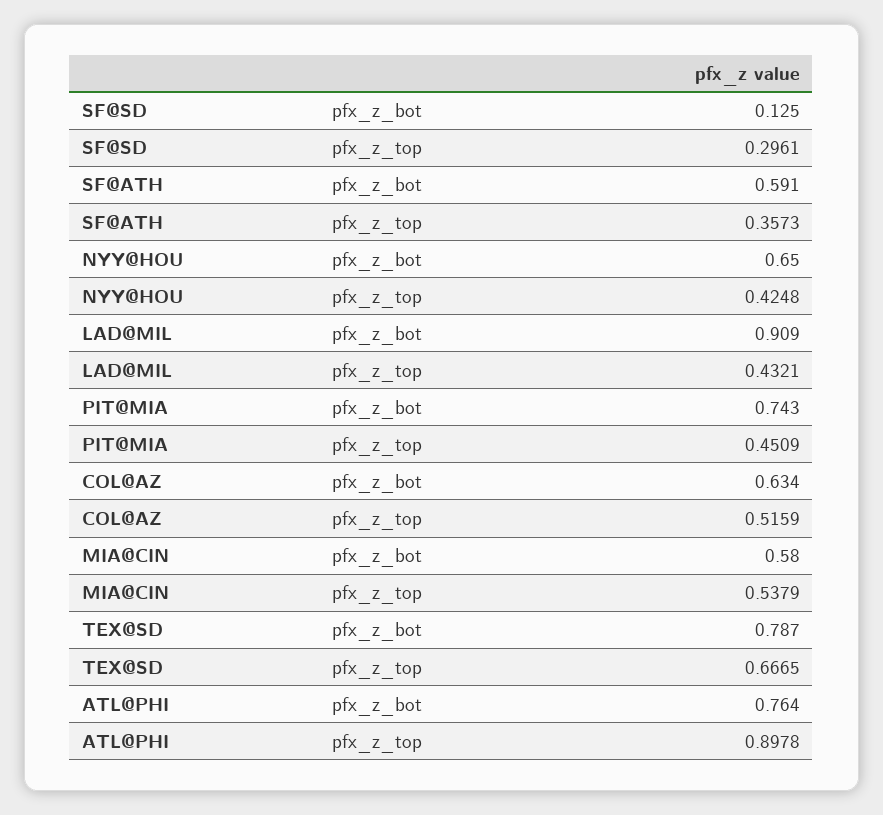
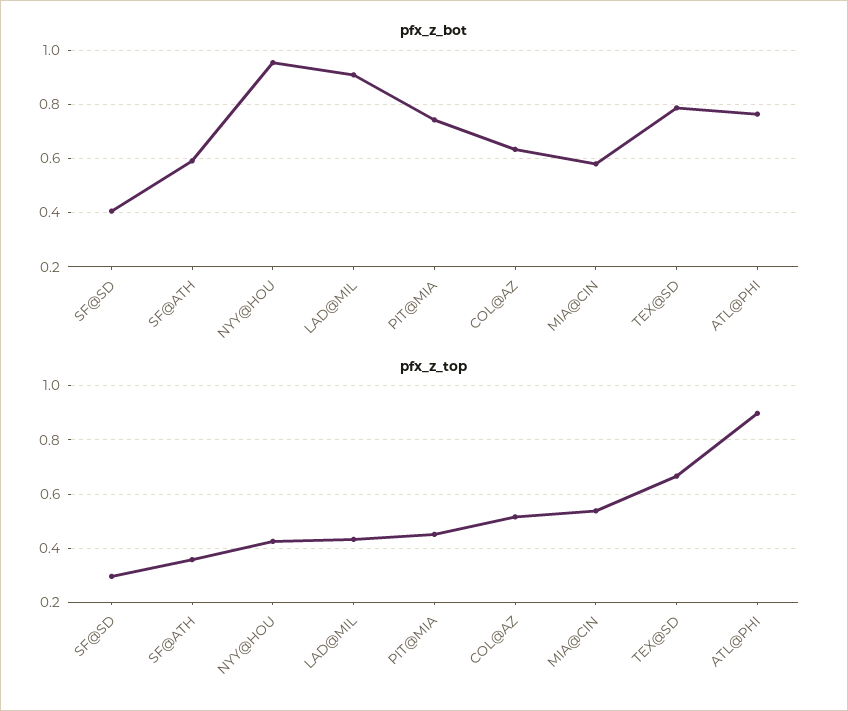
pfx_z_bot, SF@SD: 0.125 -> 0.4
pfx_z_bot, NYY@HOU: 0.65 -> 0.95

